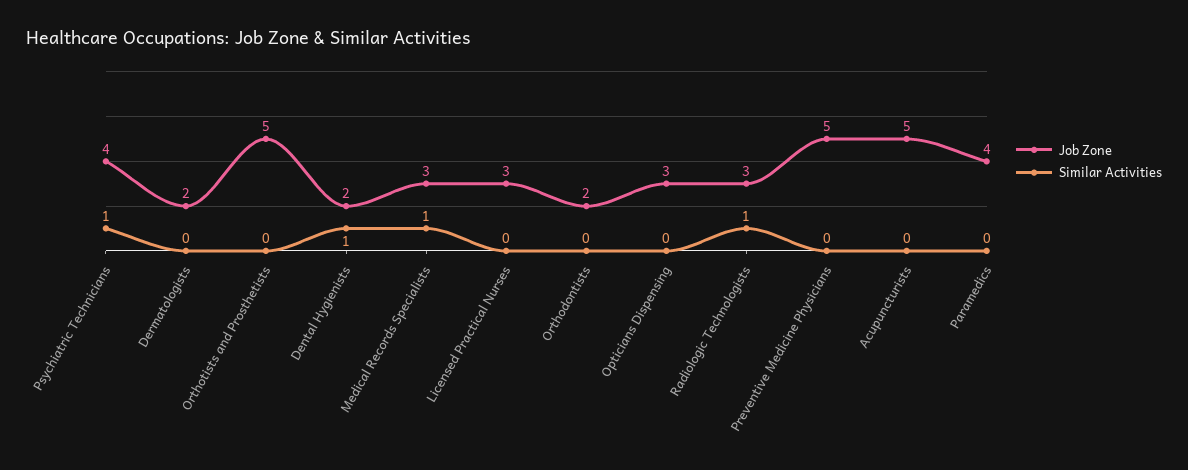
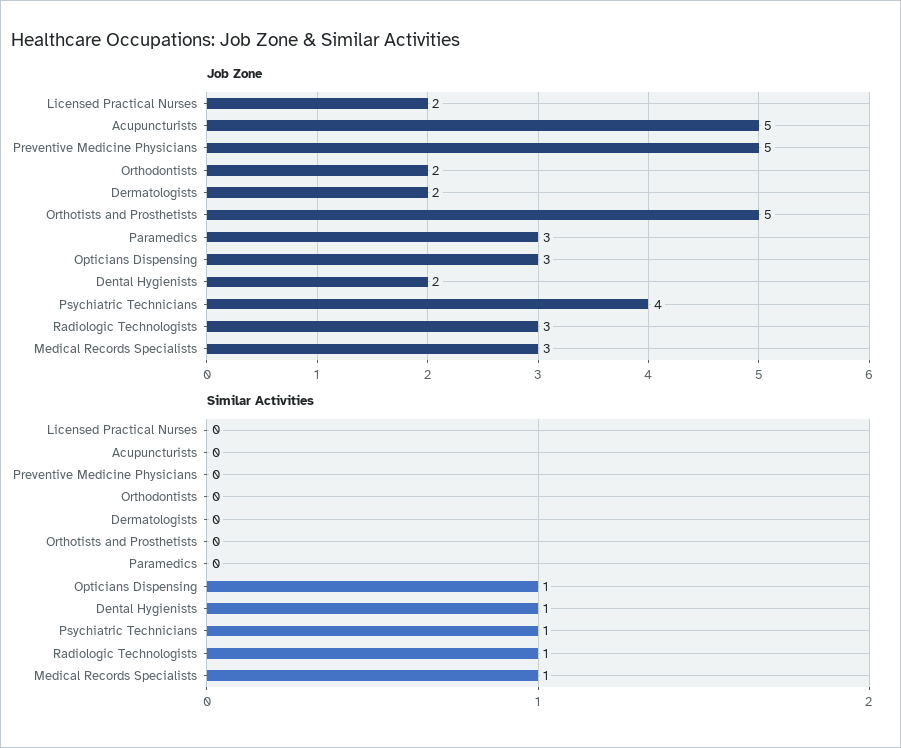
Job Zone, Licensed Practical Nurses: 3 -> 2
Similar Activities, Opticians Dispensing: 0 -> 1
Job Zone, Paramedics: 4 -> 3

